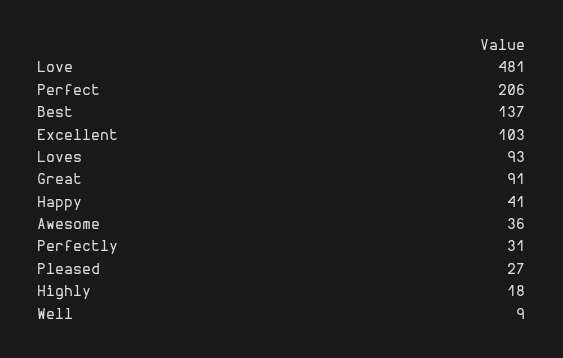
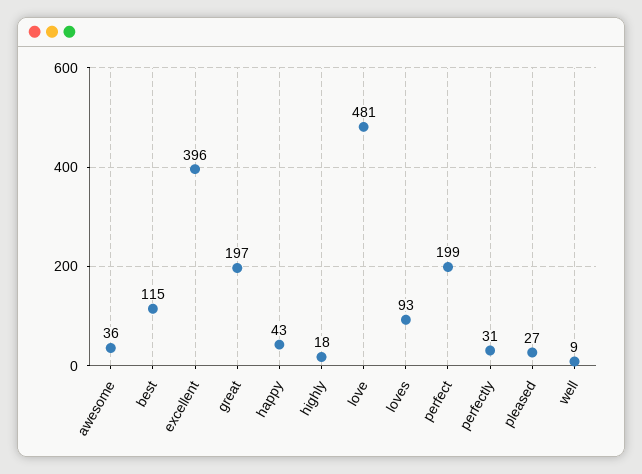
Perfect: 206 -> 199
Best: 137 -> 115
Excellent: 103 -> 396
Great: 91 -> 197
Happy: 41 -> 43

